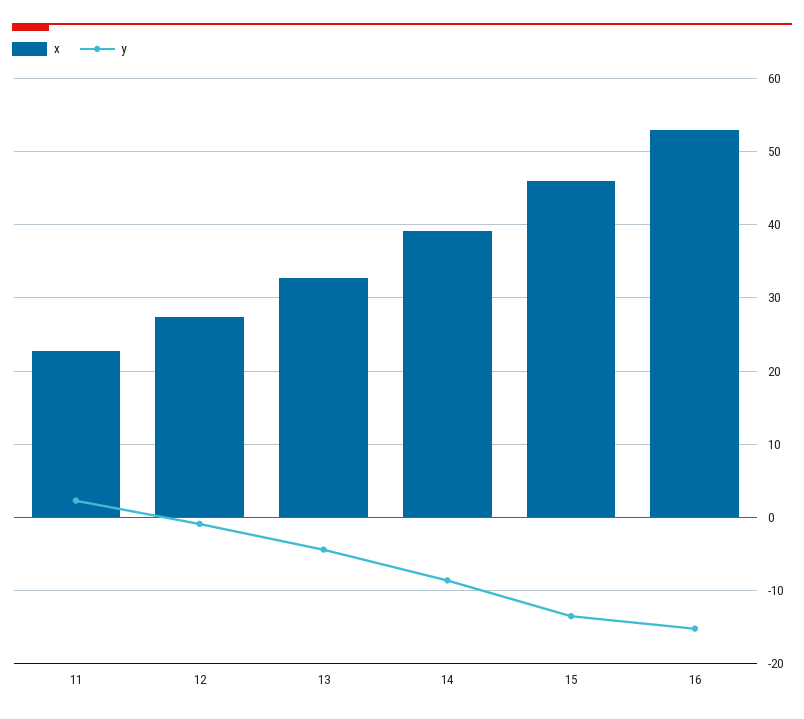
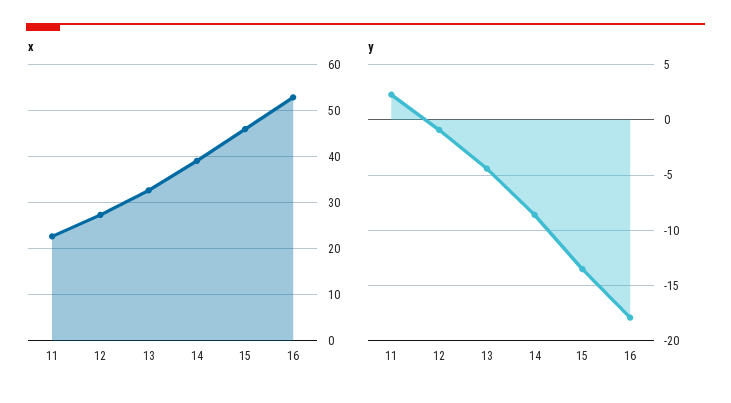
y, 16: -15 -> -18

